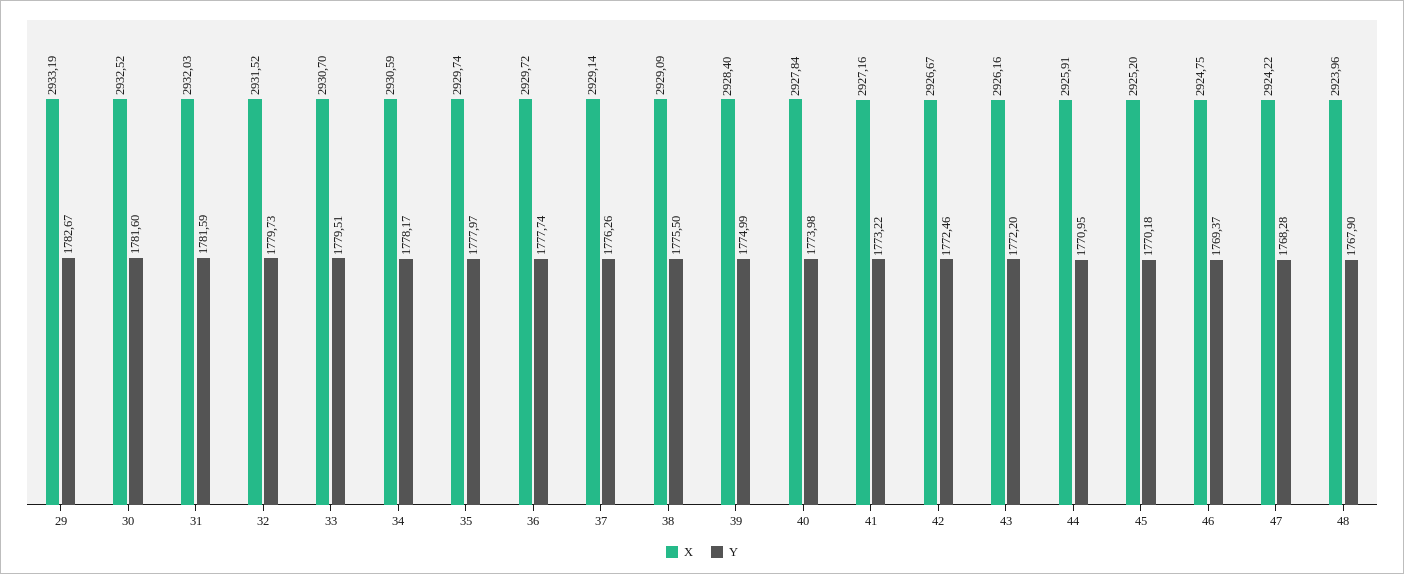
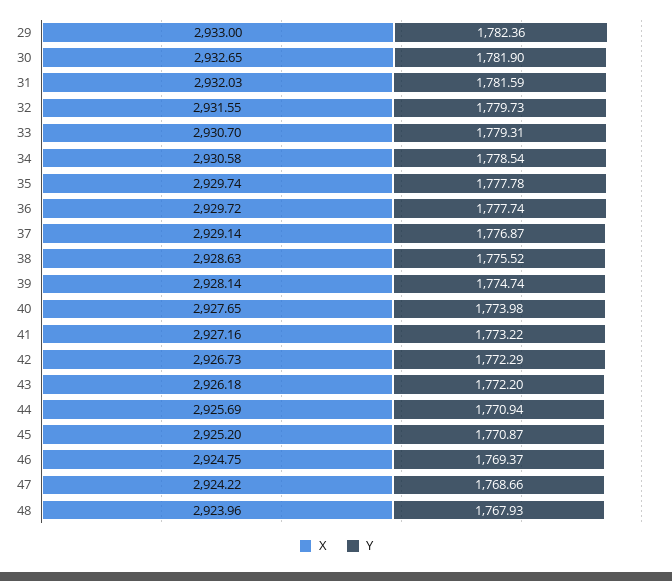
X, 29: 2933.19 -> 2933
Y, 29: 1782.67 -> 1782.36
X, 30: 2932.52 -> 2932.65
Y, 30: 1781.6 -> 1781.9
X, 32: 2931.52 -> 2931.55
Y, 33: 1779.51 -> 1779.31
X, 34: 2930.59 -> 2930.58
Y, 34: 1778.17 -> 1778.54
Y, 35: 1777.97 -> 1777.78
Y, 37: 1776.26 -> 1776.87
X, 38: 2929.09 -> 2928.63
Y, 38: 1775.5 -> 1775.52
X, 39: 2928.4 -> 2928.14
Y, 39: 1774.99 -> 1774.74
X, 40: 2927.84 -> 2927.65
X, 42: 2926.67 -> 2926.73
Y, 42: 1772.46 -> 1772.29
X, 43: 2926.16 -> 2926.18
X, 44: 2925.91 -> 2925.69
Y, 44: 1770.95 -> 1770.94
Y, 45: 1770.18 -> 1770.87
Y, 47: 1768.28 -> 1768.66
Y, 48: 1767.9 -> 1767.93

